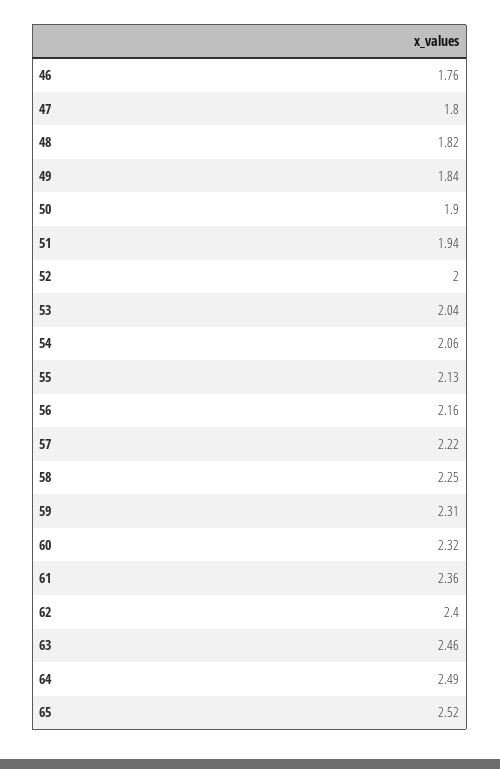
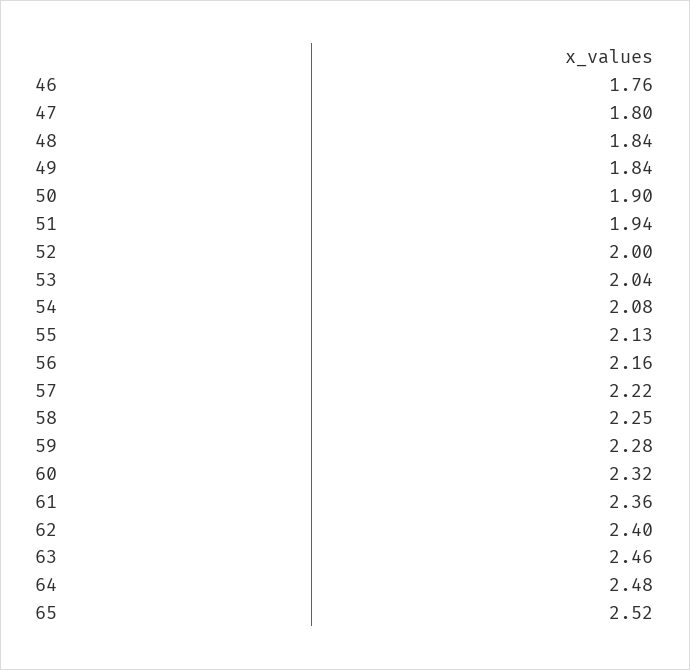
48: 1.82 -> 1.84
54: 2.06 -> 2.08
59: 2.31 -> 2.28
64: 2.49 -> 2.48

